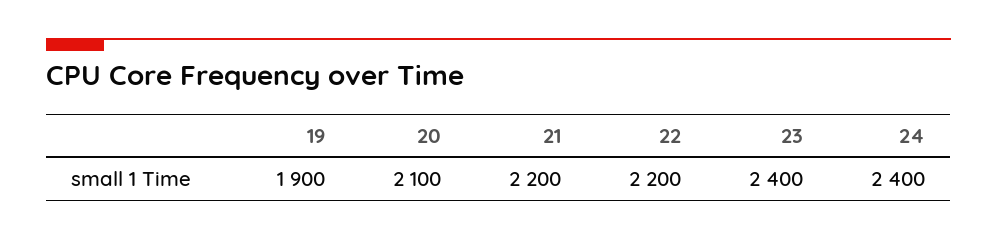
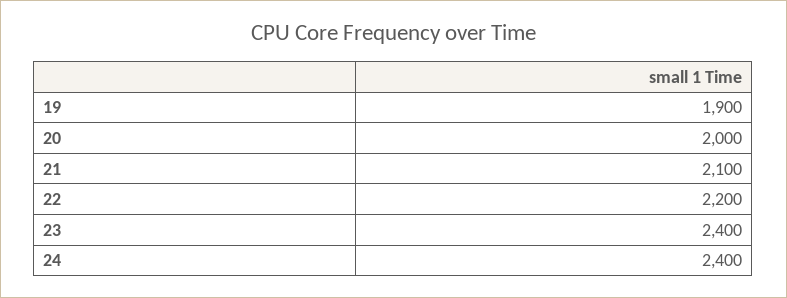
20: 2100 -> 2000
21: 2200 -> 2100

